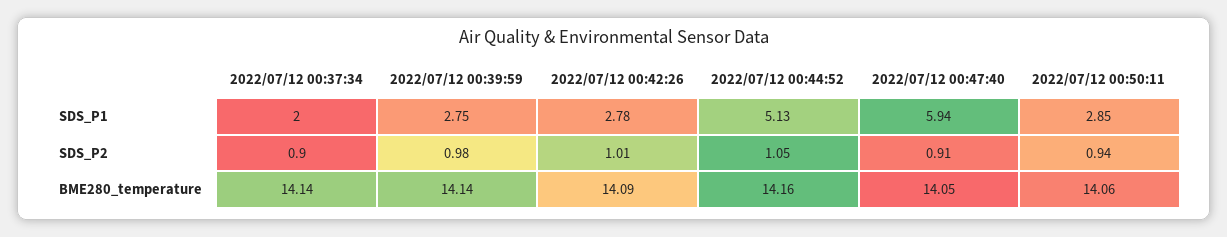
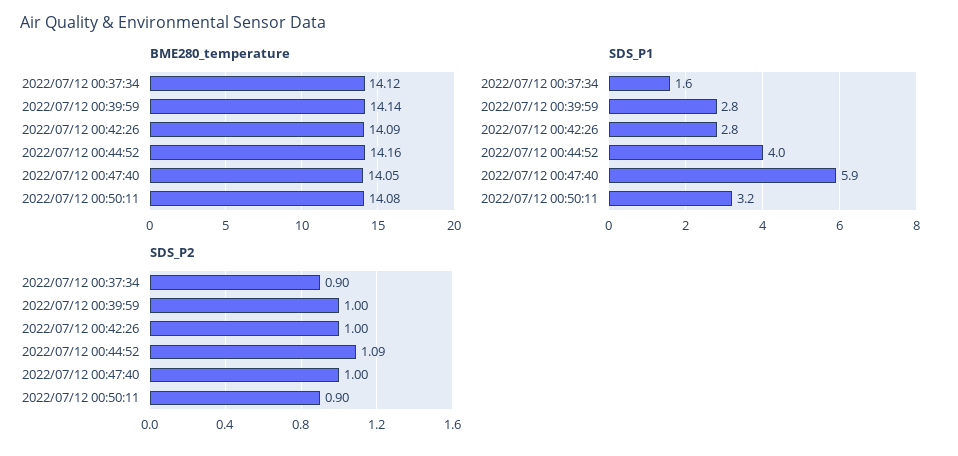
SDS_P1, 2022/07/12 00:37:34: 2 -> 1.6
SDS_P1, 2022/07/12 00:44:52: 5.13 -> 4
SDS_P1, 2022/07/12 00:50:11: 2.85 -> 3.2
SDS_P2, 2022/07/12 00:39:59: 0.98 -> 1
SDS_P2, 2022/07/12 00:42:26: 1.01 -> 1
SDS_P2, 2022/07/12 00:44:52: 1.05 -> 1.09
SDS_P2, 2022/07/12 00:47:40: 0.91 -> 1
SDS_P2, 2022/07/12 00:50:11: 0.94 -> 0.9
BME280_temperature, 2022/07/12 00:37:34: 14.14 -> 14.12
BME280_temperature, 2022/07/12 00:50:11: 14.06 -> 14.08

